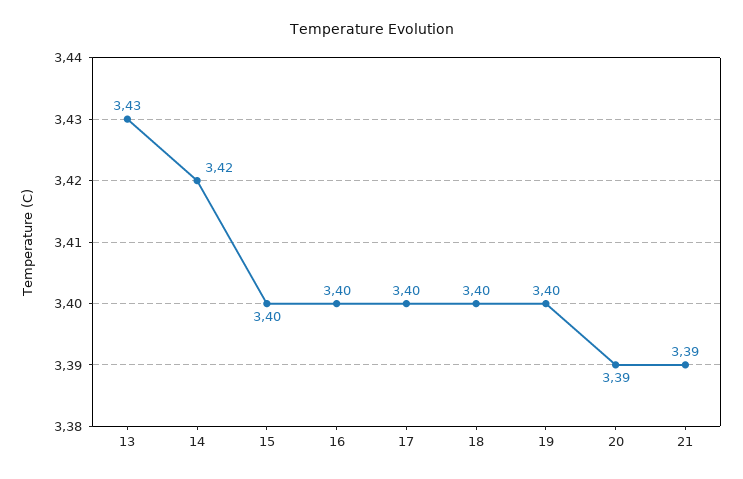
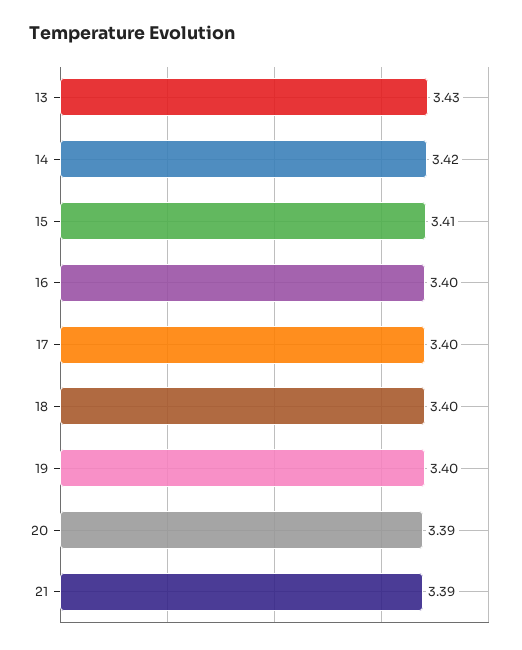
15: 3.4 -> 3.41

